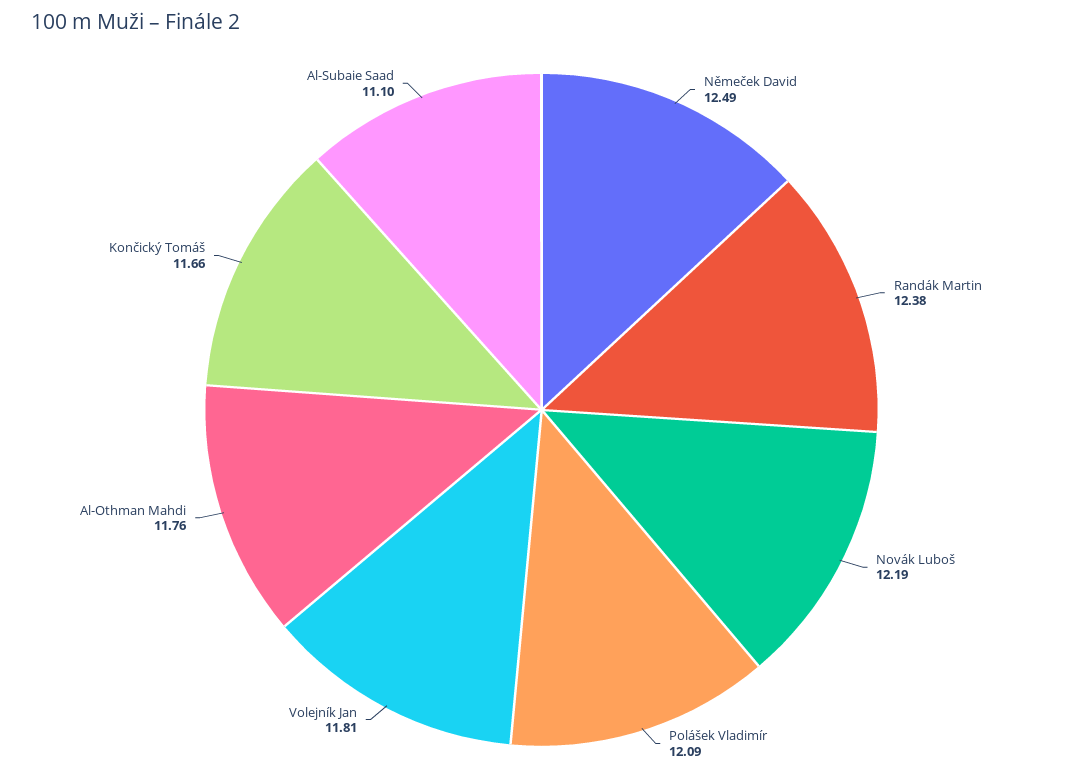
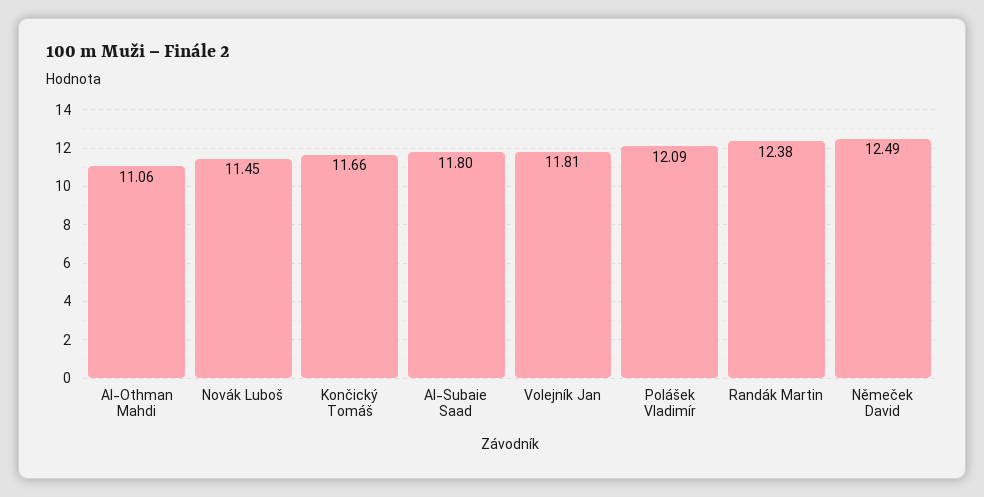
Novák Luboš: 12.19 -> 11.45
Al-Othman Mahdi: 11.76 -> 11.06
Al-Subaie Saad: 11.1 -> 11.8

